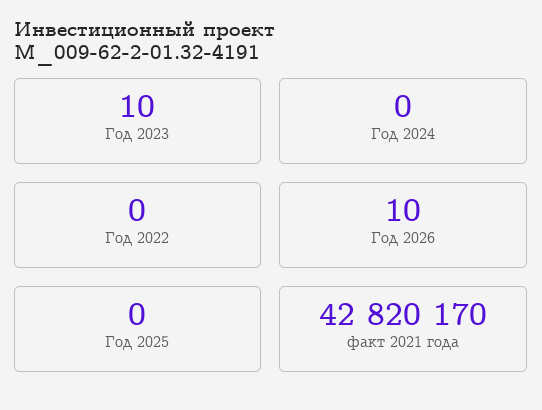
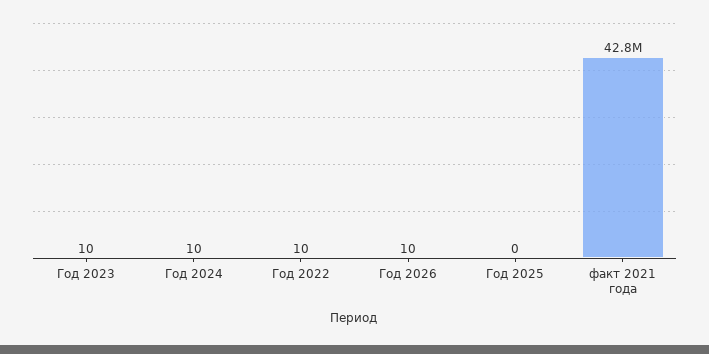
Год 2024: 0 -> 10
Год 2022: 0 -> 10

